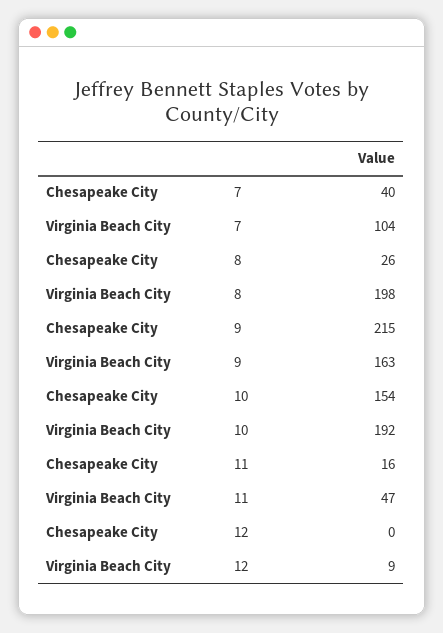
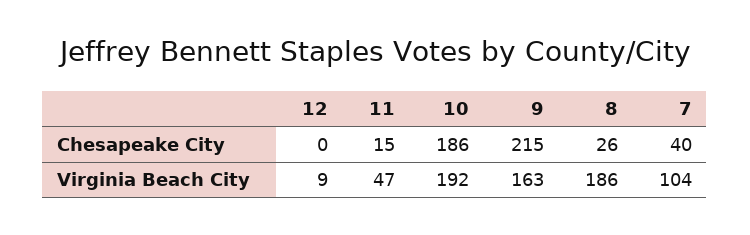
Virginia Beach City, 8: 198 -> 186
Chesapeake City, 10: 154 -> 186
Chesapeake City, 11: 16 -> 15

